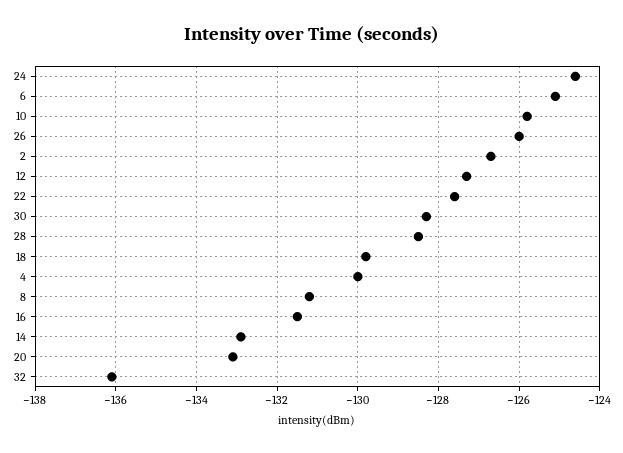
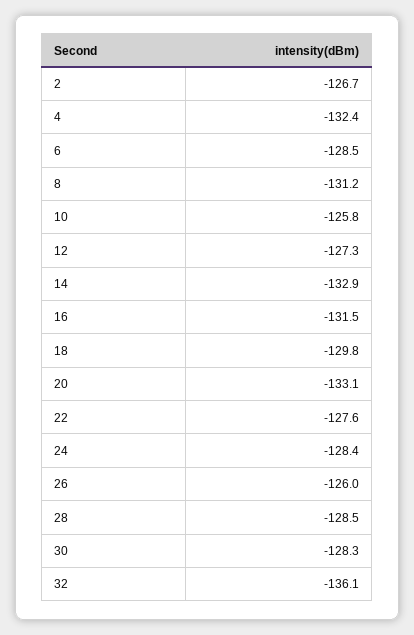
24: -124.5 -> -128.4
6: -125 -> -128.5
4: -130 -> -132.4

